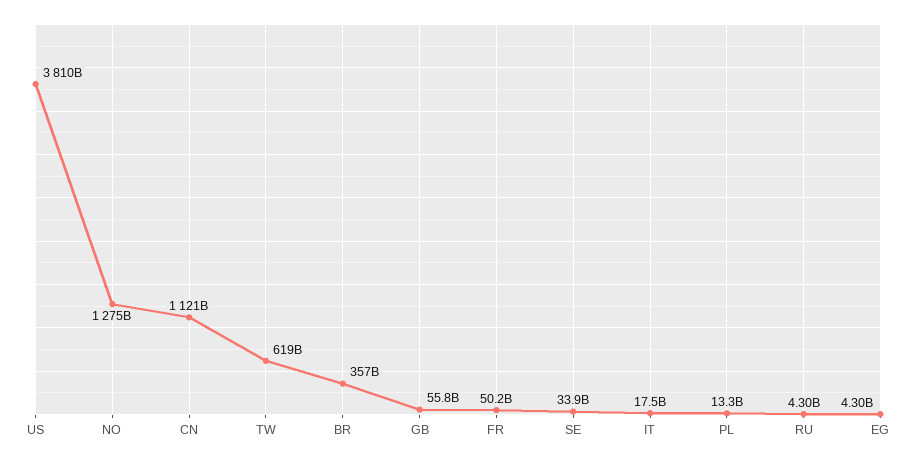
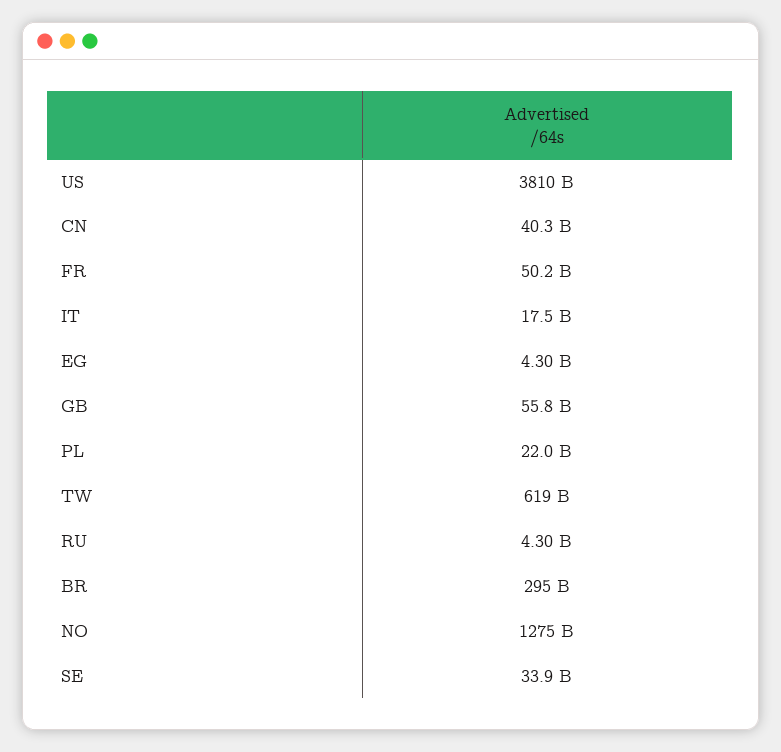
CN: 1121000000000 -> 40300000000
BR: 357000000000 -> 295000000000
PL: 13300000000 -> 22000000000

